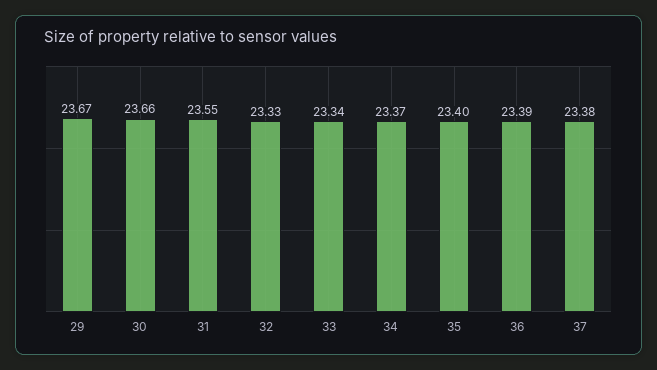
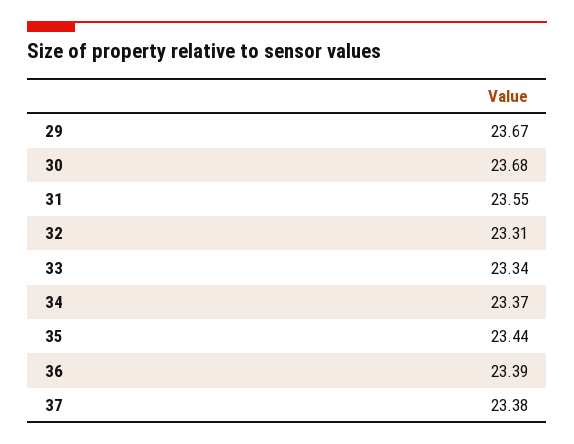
30: 23.66 -> 23.68
32: 23.33 -> 23.31
35: 23.4 -> 23.44

